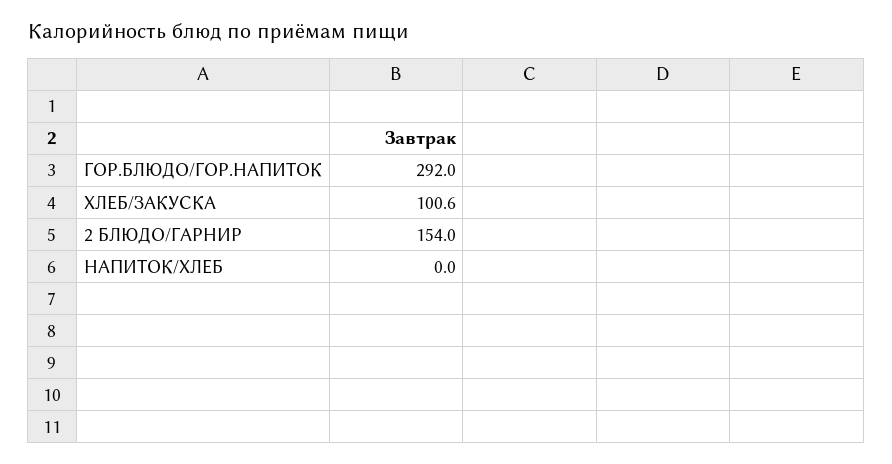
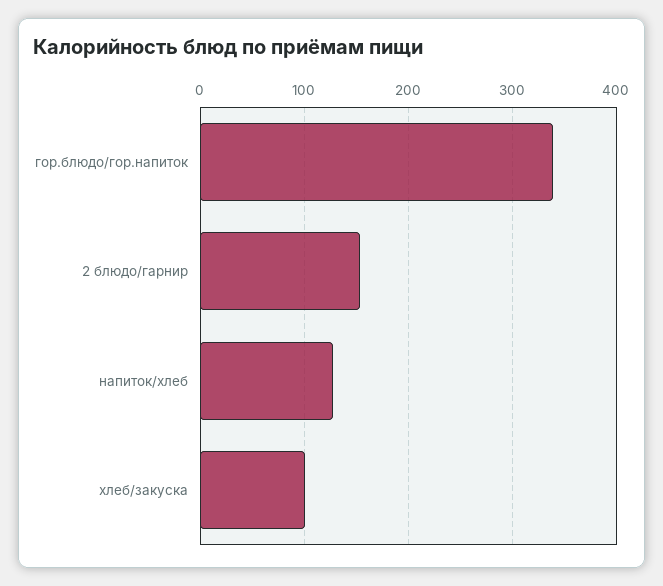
ГОР.БЛЮДО/ГОР.НАПИТОК: 292 -> 340
НАПИТОК/ХЛЕБ: 0 -> 130

